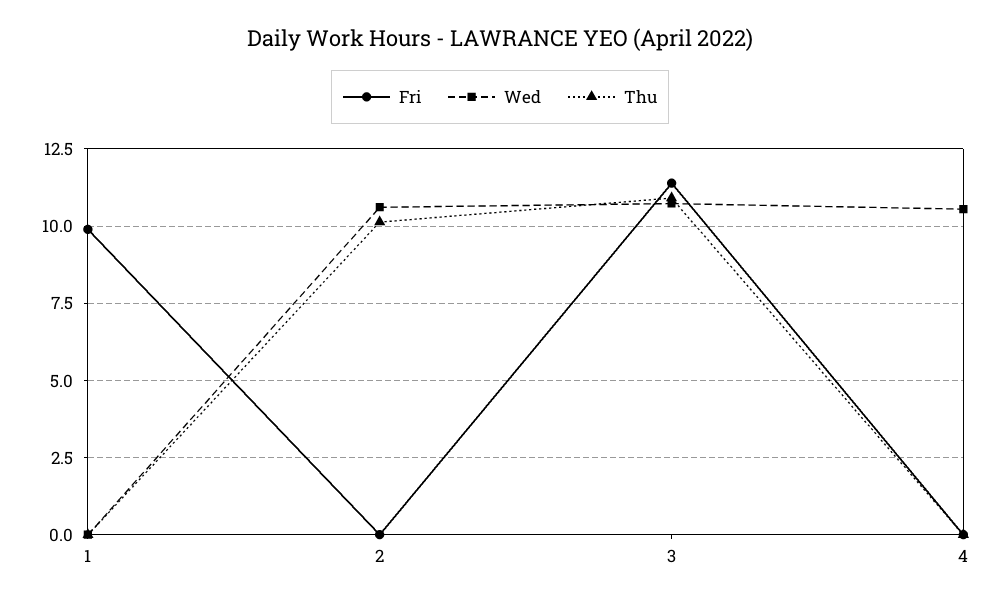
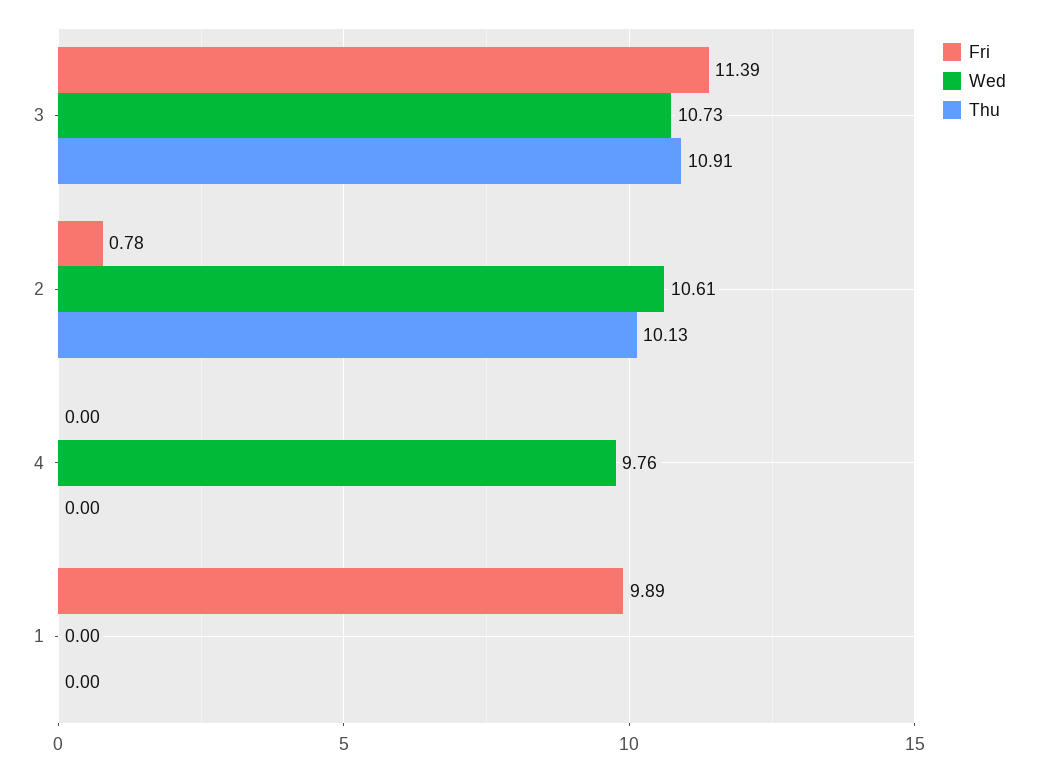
Fri, 2: 0 -> 0.78
Wed, 4: 10.5 -> 9.76

